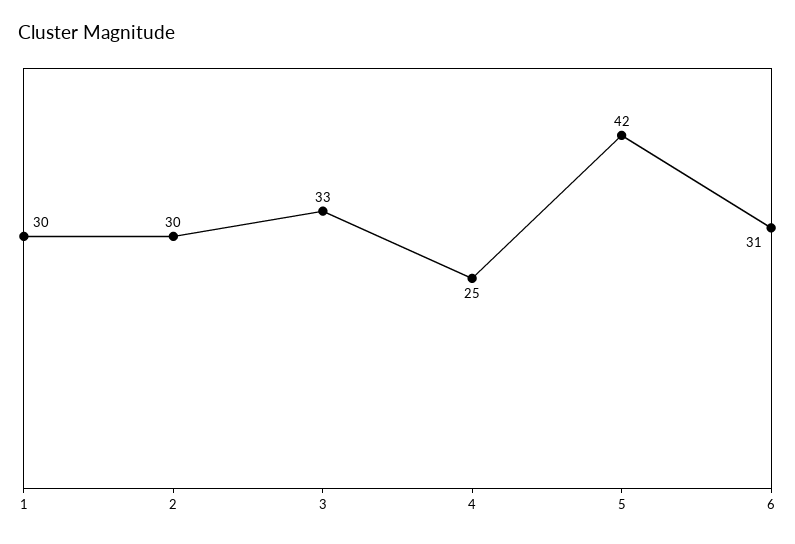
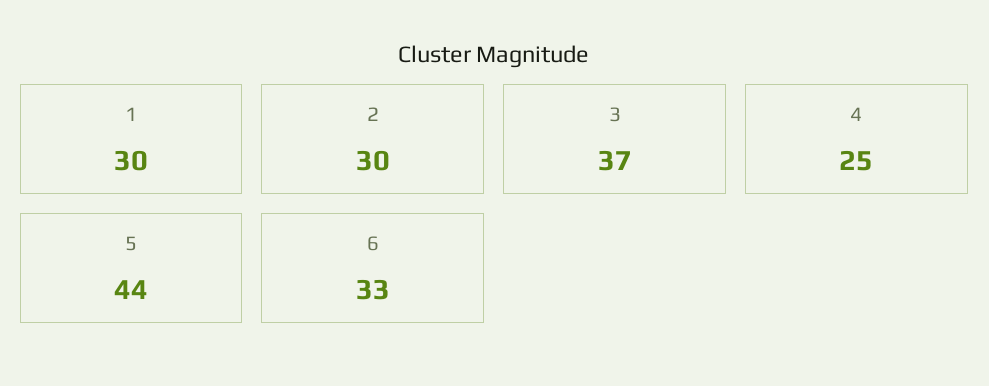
3: 33 -> 37
5: 42 -> 44
6: 31 -> 33

